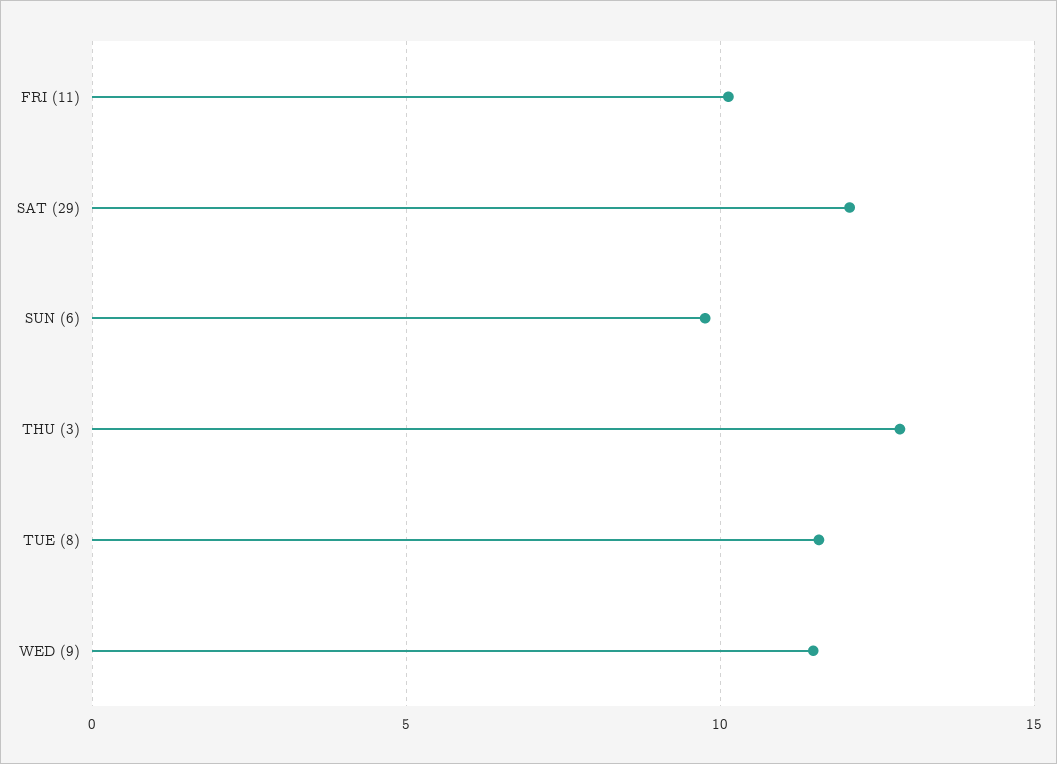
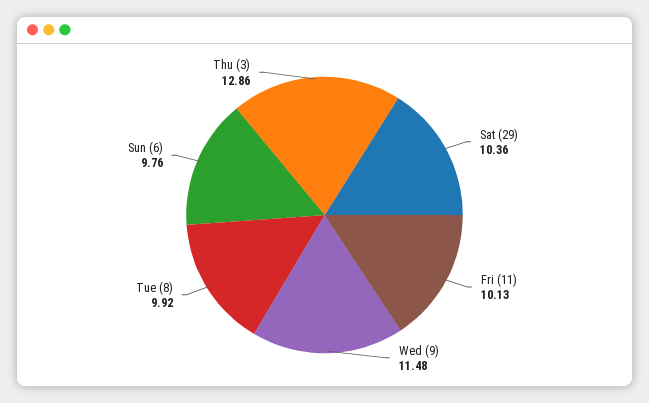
SAT (29): 12 -> 10.36
TUE (8): 11.5 -> 9.92

